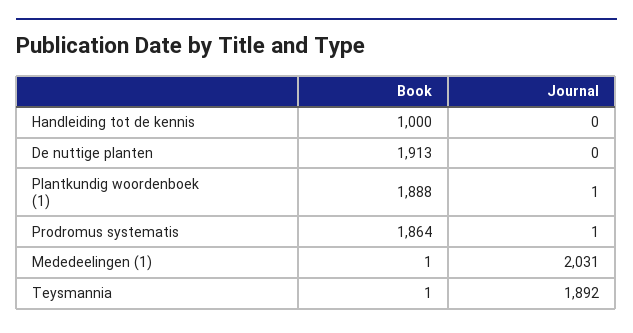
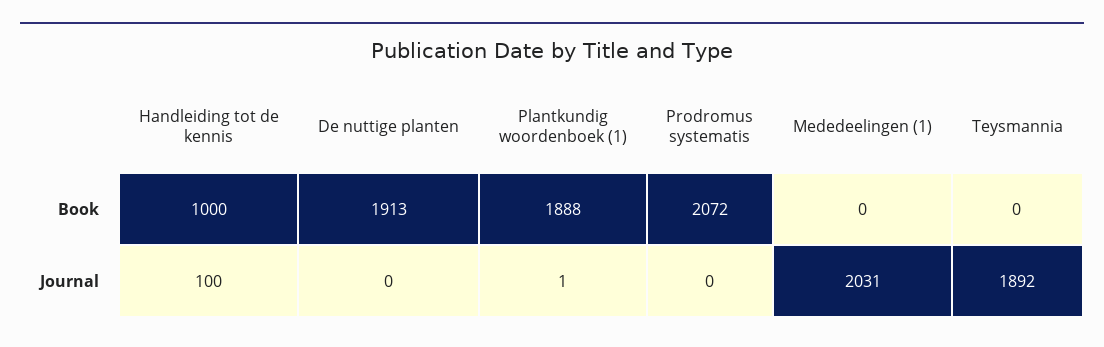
Journal, Handleiding tot de kennis: 0 -> 100
Book, Prodromus systematis: 1864 -> 2072
Journal, Prodromus systematis: 1 -> 0
Book, Mededeelingen (1): 1 -> 0
Book, Teysmannia: 1 -> 0

